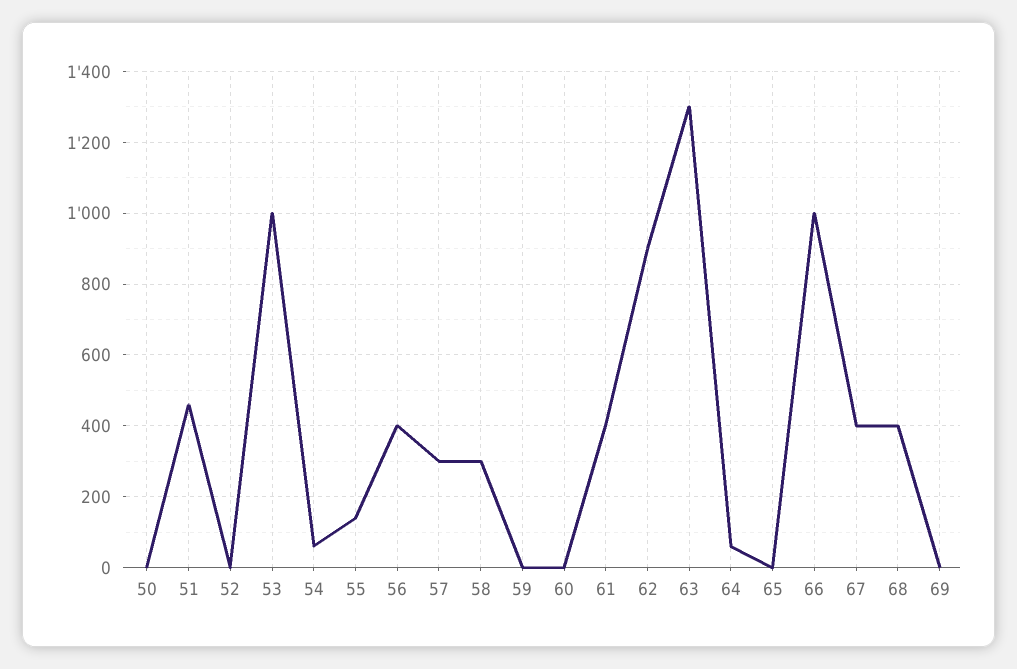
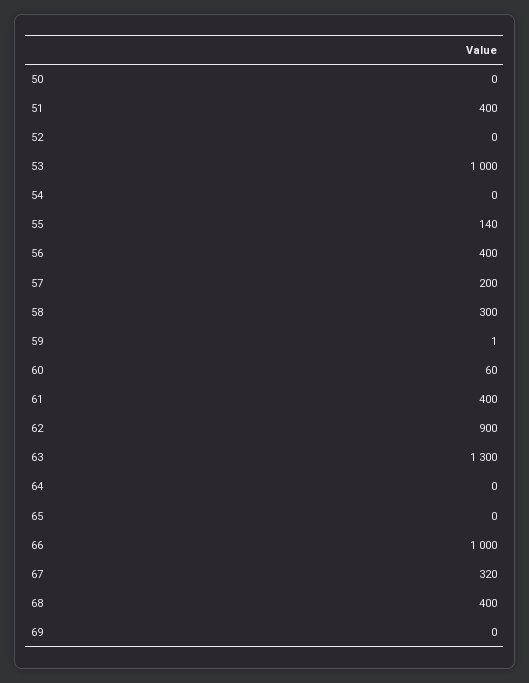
51: 460 -> 400
54: 60 -> 0
57: 300 -> 200
60: 0 -> 60
64: 60 -> 0
67: 400 -> 320

